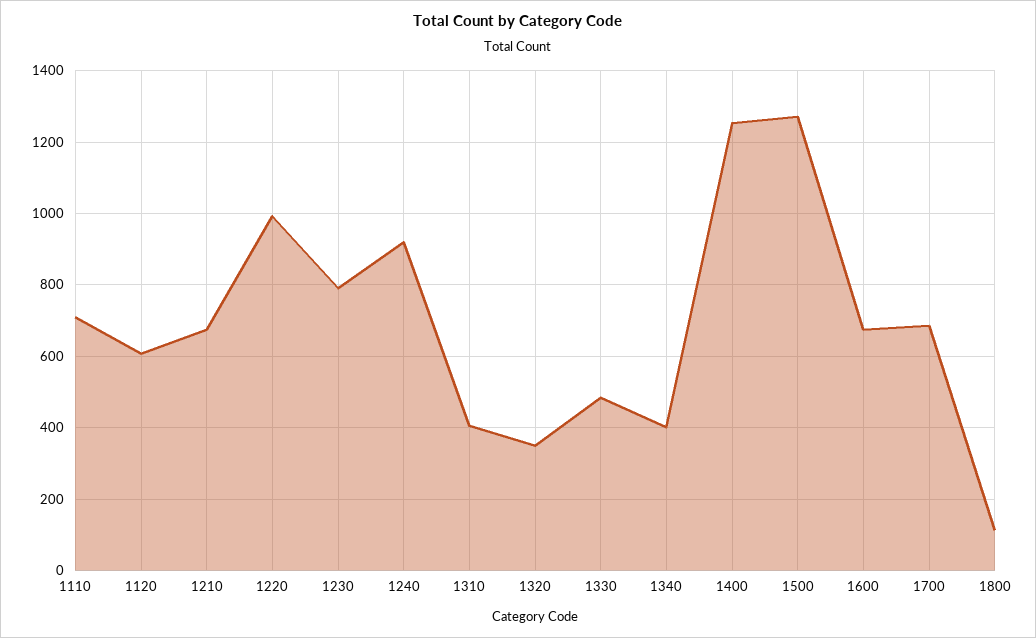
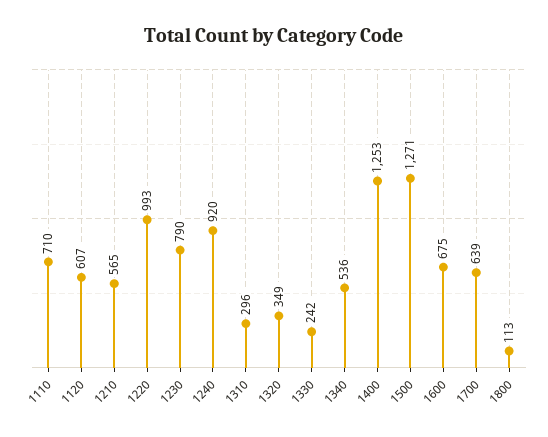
1210: 680 -> 565
1310: 400 -> 296
1330: 480 -> 242
1340: 400 -> 536
1700: 680 -> 639

